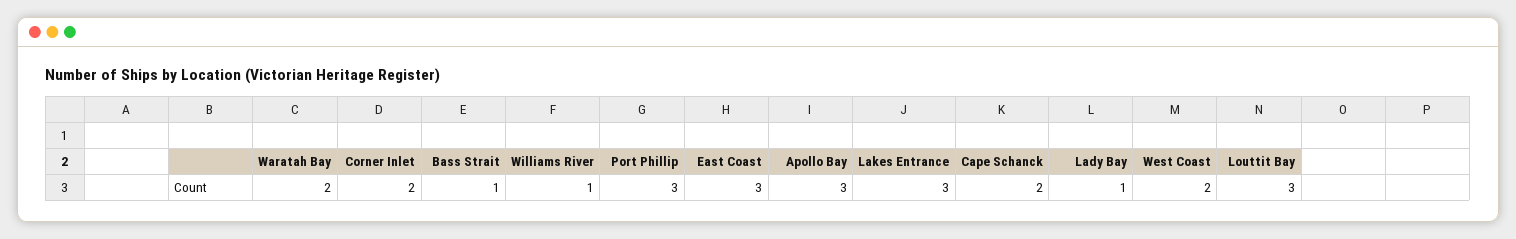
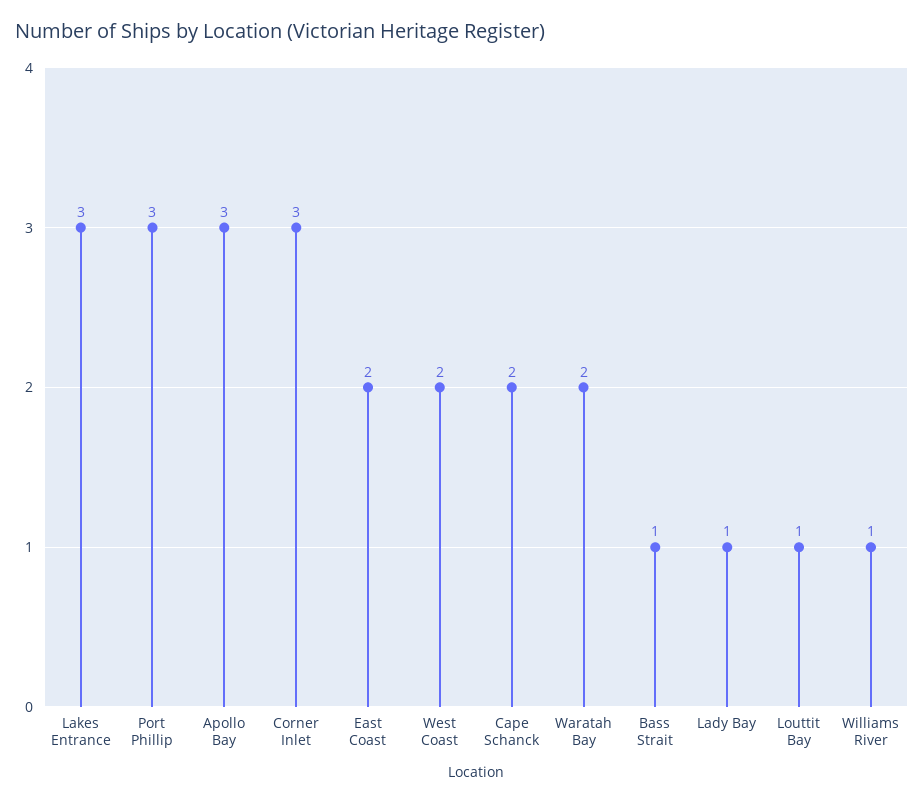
Corner Inlet: 2 -> 3
East Coast: 3 -> 2
Louttit Bay: 3 -> 1

